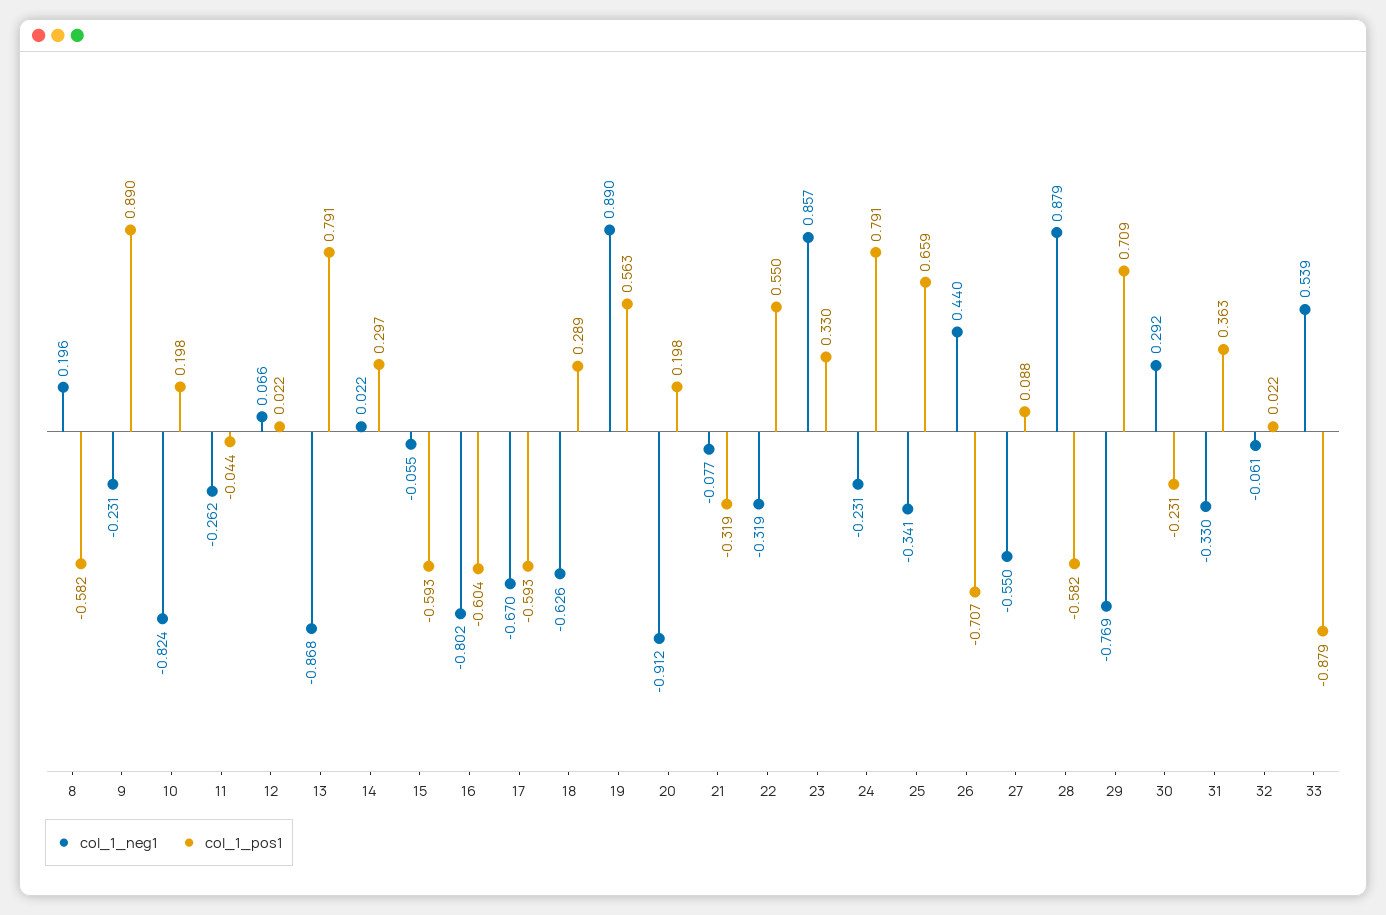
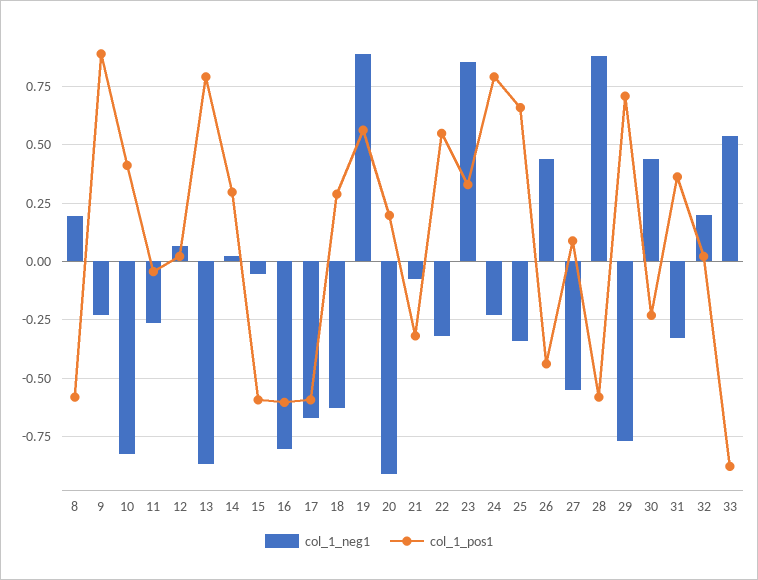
col_1_pos1, 10: 0.198 -> 0.4
col_1_pos1, 26: -0.707 -> -0.45
col_1_neg1, 30: 0.292 -> 0.45
col_1_neg1, 32: -0.061 -> 0.2

